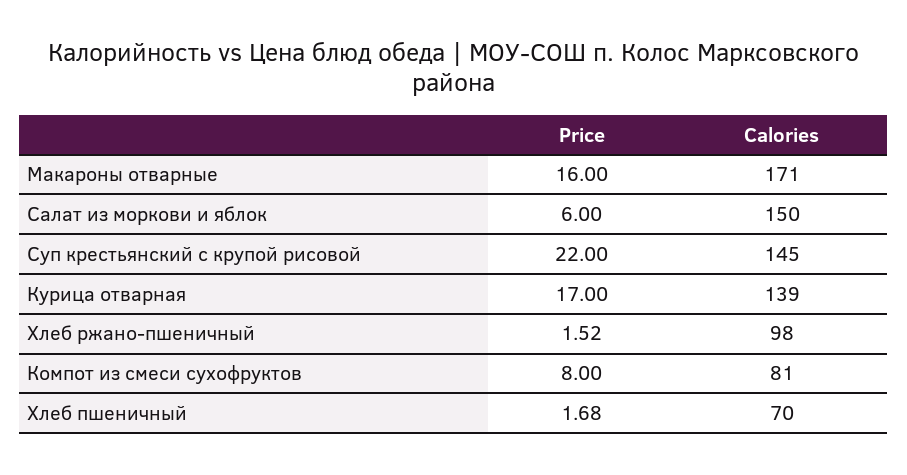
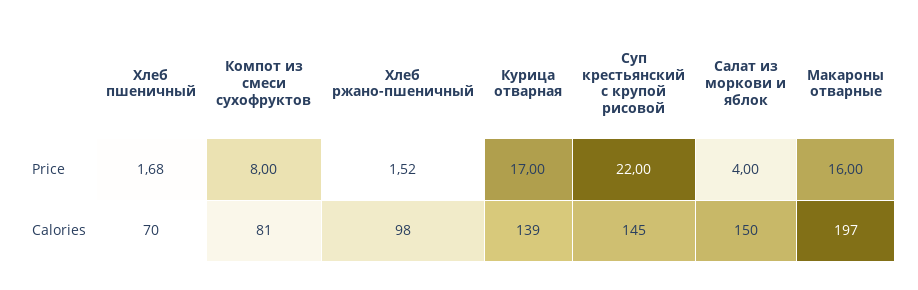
Calories, Макароны отварные: 171 -> 197
Price, Салат из моркови и яблок: 6 -> 4

